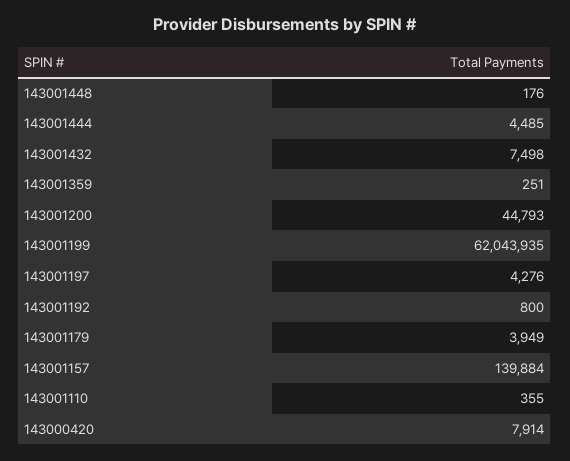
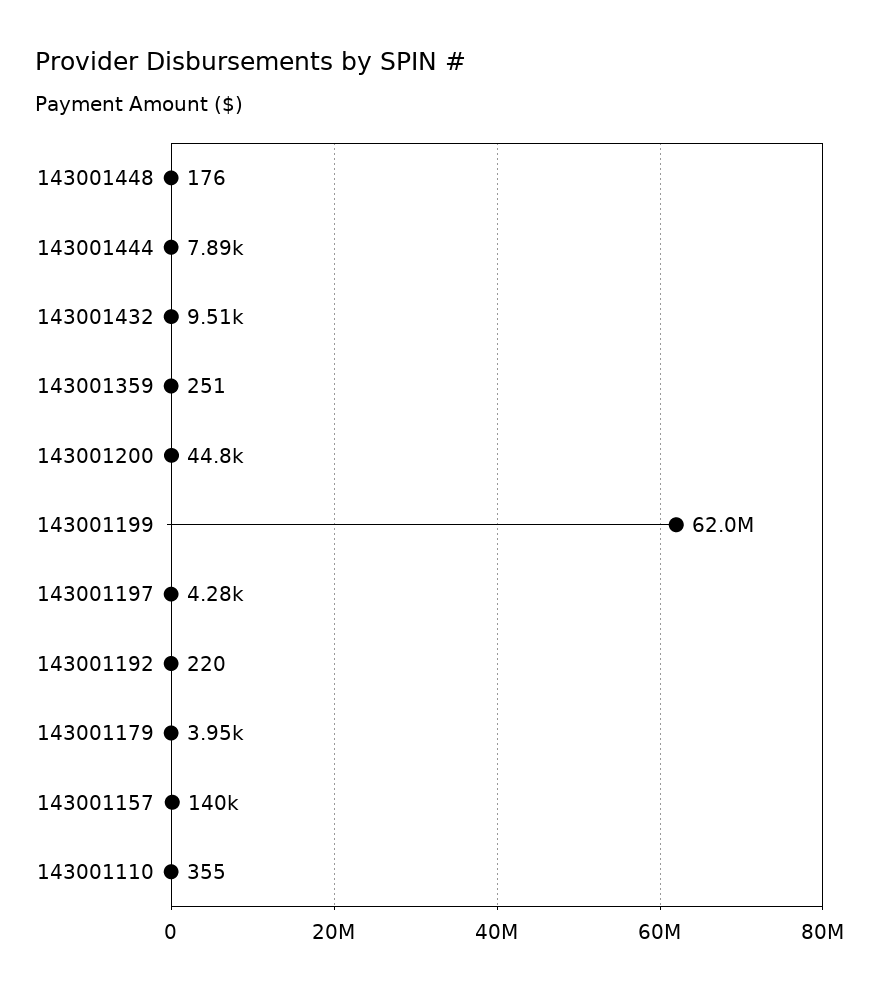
143001444: 4485 -> 7890
143001432: 7498 -> 9510
143001192: 800 -> 220
143000420: 7914 -> none

